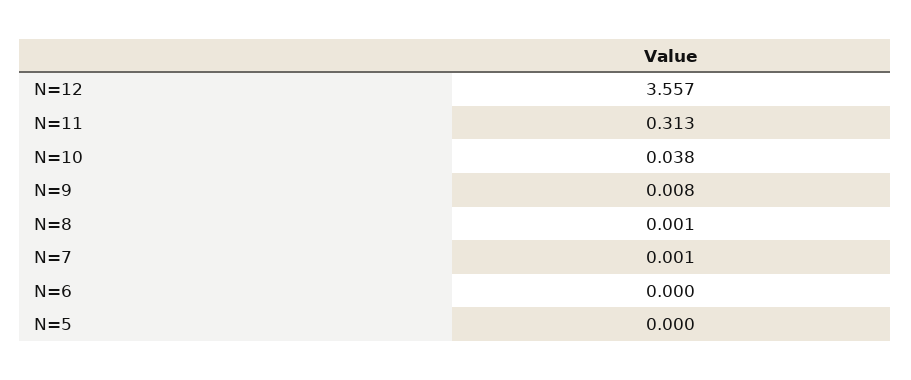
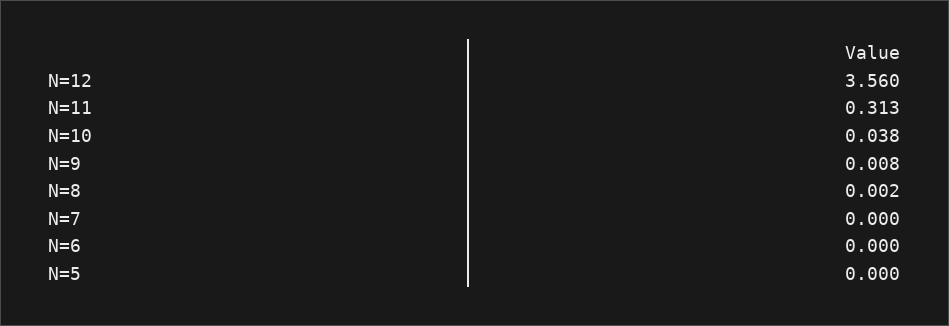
N=12: 3.557 -> 3.56
N=8: 0.001 -> 0.002
N=7: 0.001 -> 0

